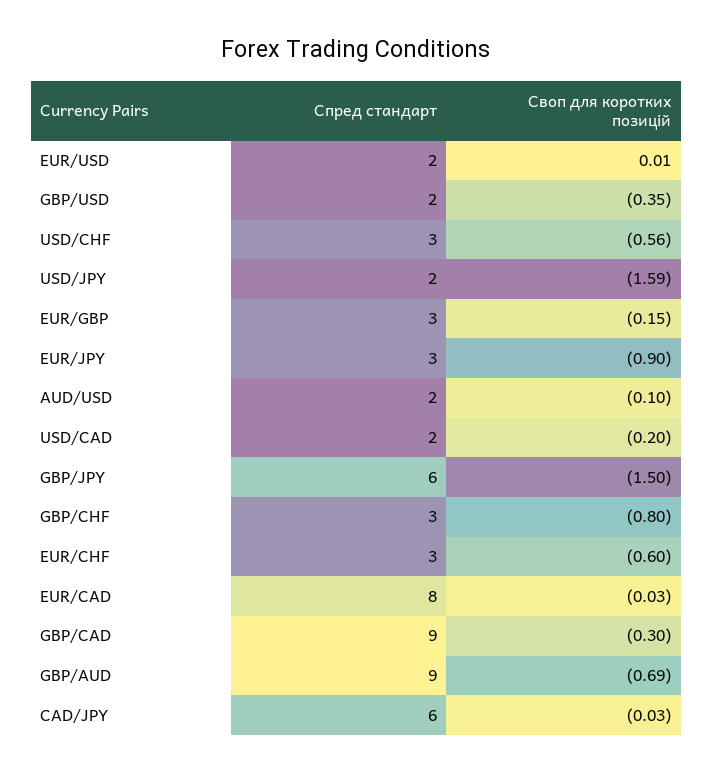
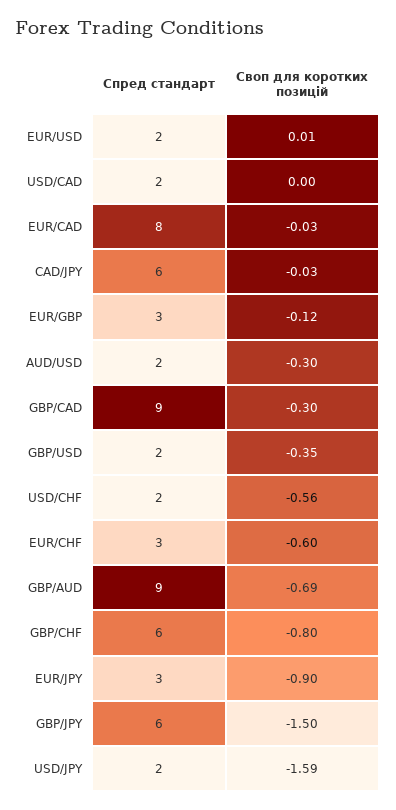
Спред стандарт, USD/CHF: 3 -> 2
Своп для коротких позицій, EUR/GBP: -0.15 -> -0.12
Своп для коротких позицій, AUD/USD: -0.1 -> -0.3
Своп для коротких позицій, USD/CAD: -0.2 -> 0
Спред стандарт, GBP/CHF: 3 -> 6

